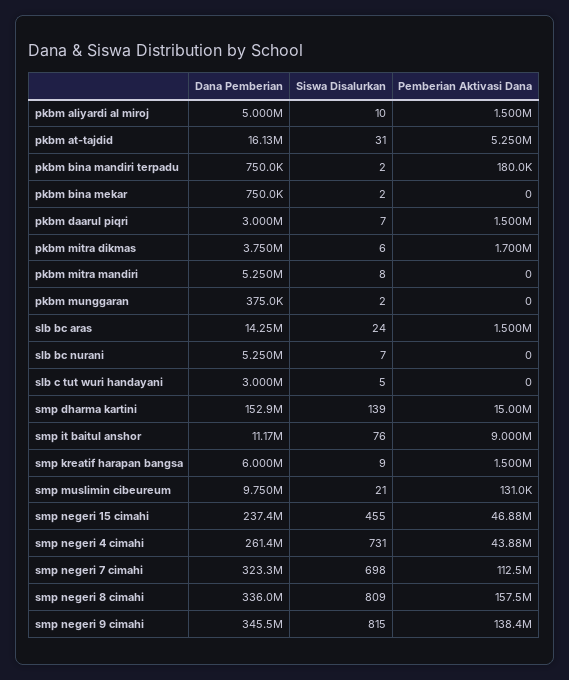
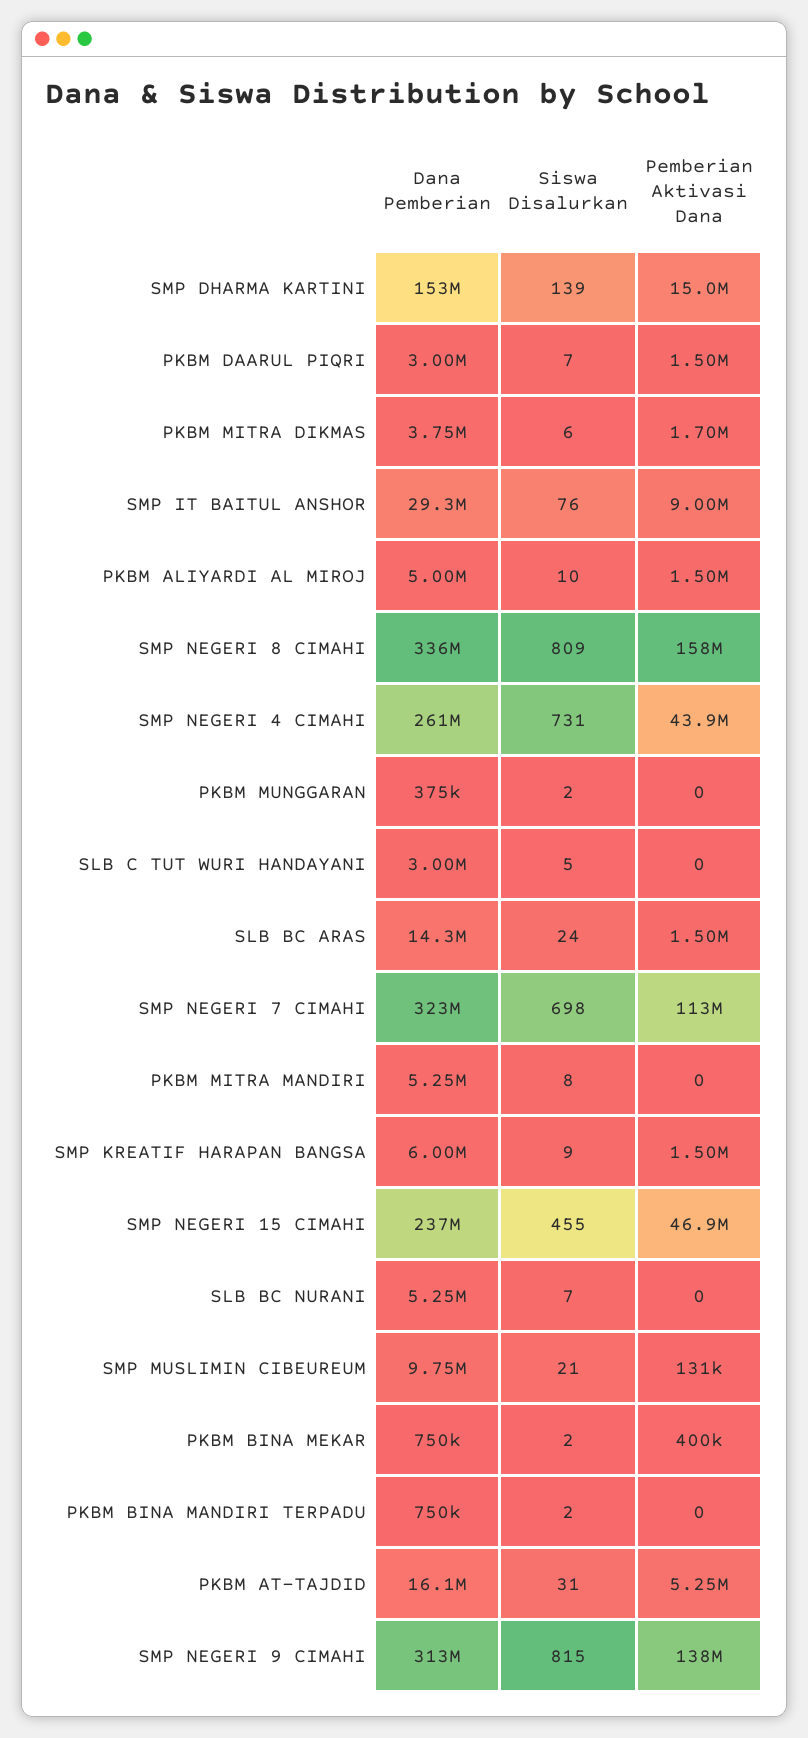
Pemberian Aktivasi Dana, pkbm bina mandiri terpadu: 180000 -> 0
Pemberian Aktivasi Dana, pkbm bina mekar: 0 -> 400000
Dana Pemberian, smp it baitul anshor: 11170000 -> 29300000
Dana Pemberian, smp negeri 9 cimahi: 345500000 -> 313000000

